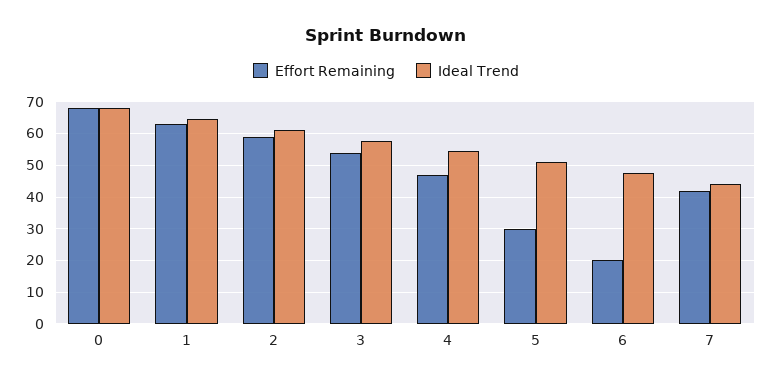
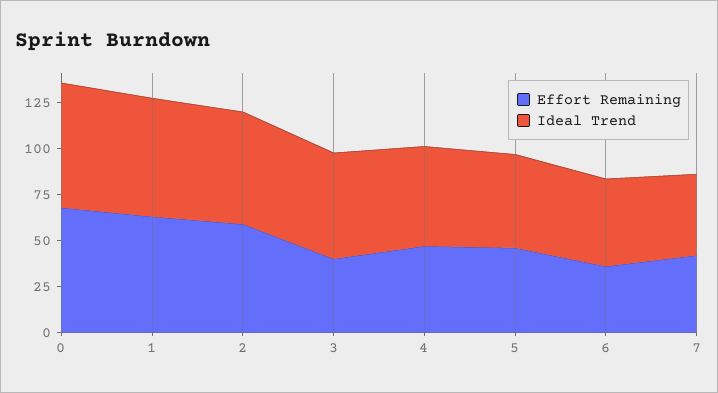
Effort Remaining, 3: 54 -> 40
Effort Remaining, 5: 30 -> 45
Effort Remaining, 6: 20 -> 35

